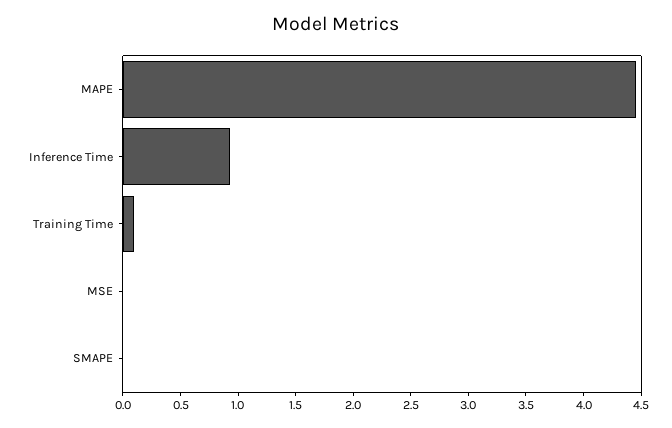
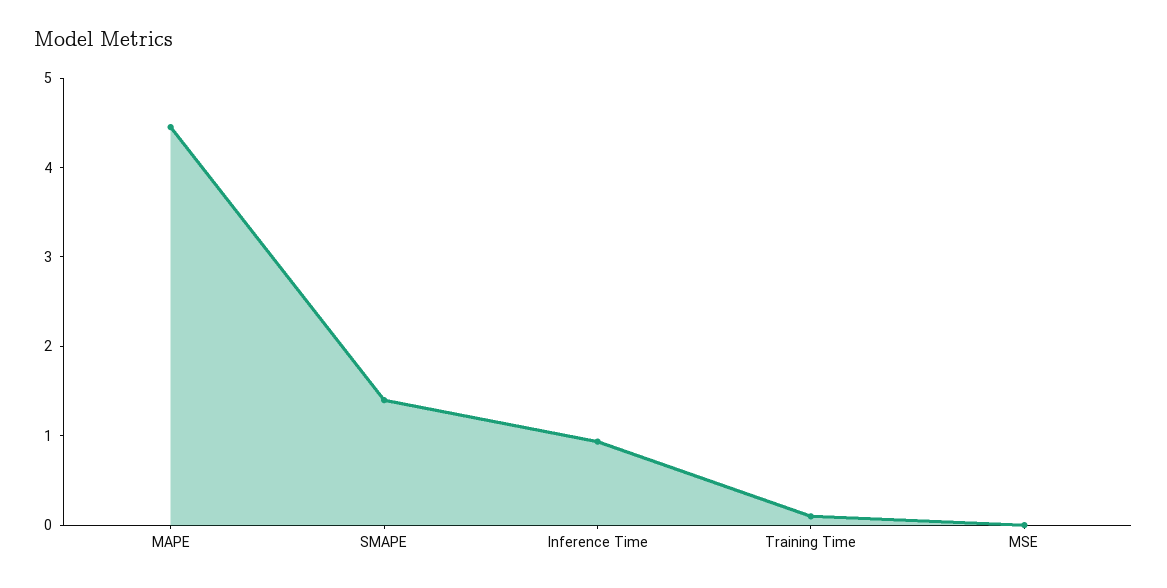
SMAPE: 0 -> 1.4

